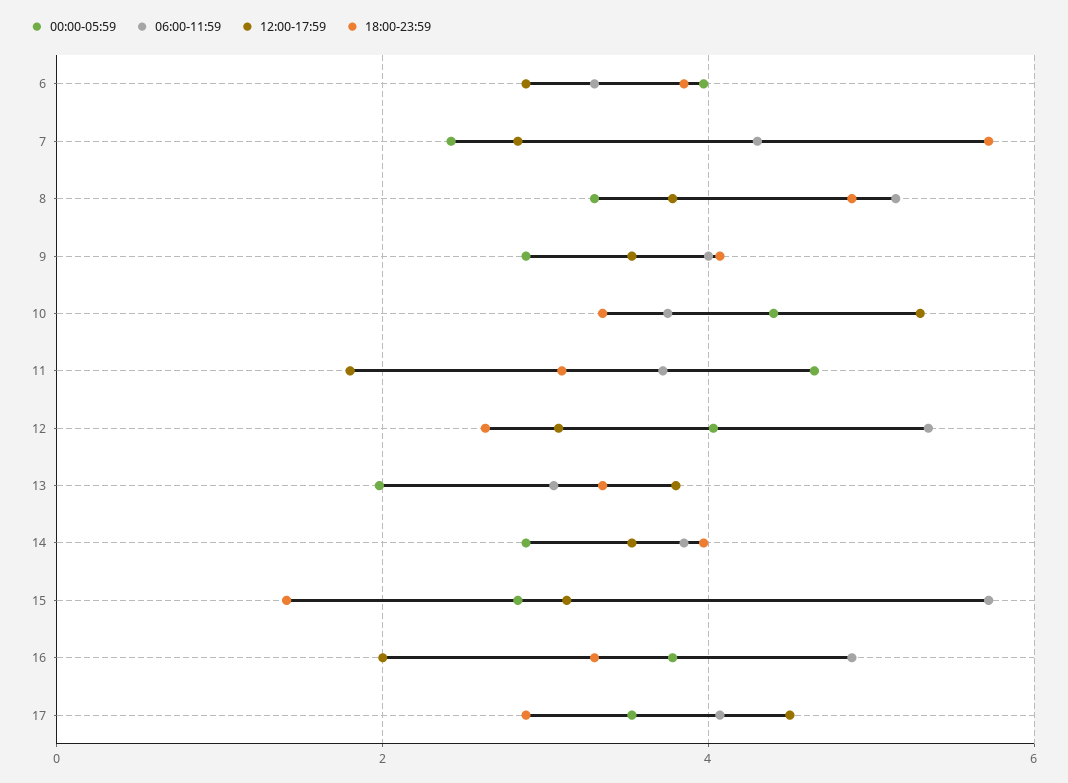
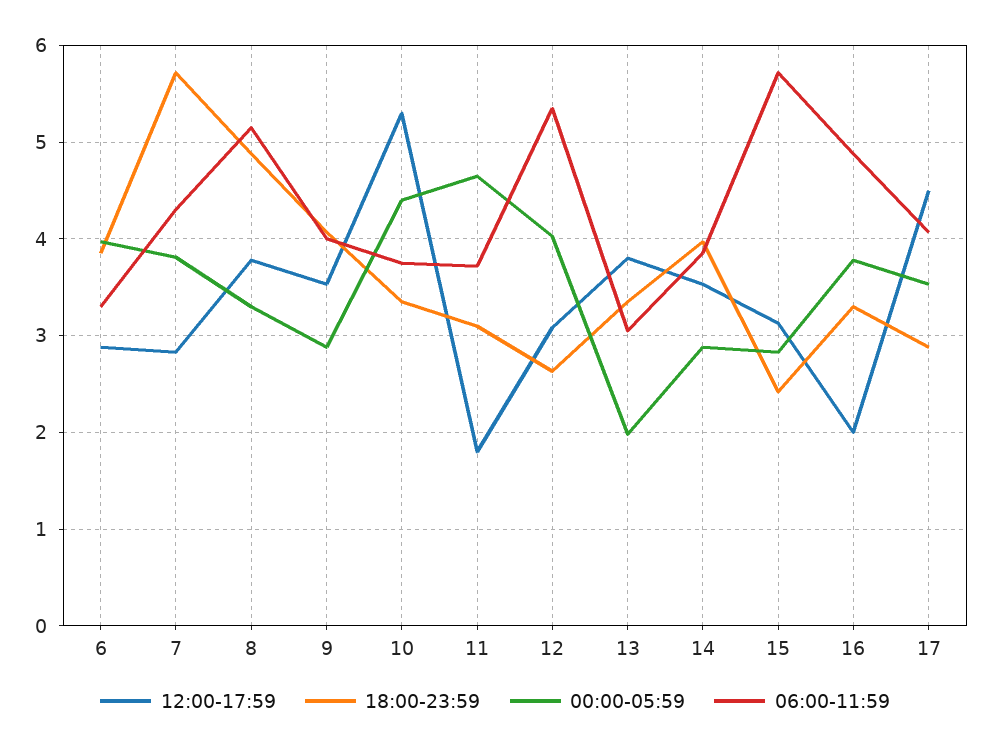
00:00-05:59, 7: 2.4 -> 3.8
18:00-23:59, 15: 1.4 -> 2.4

